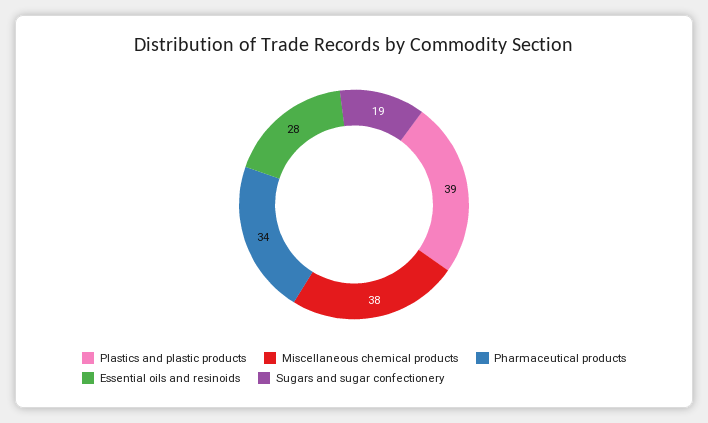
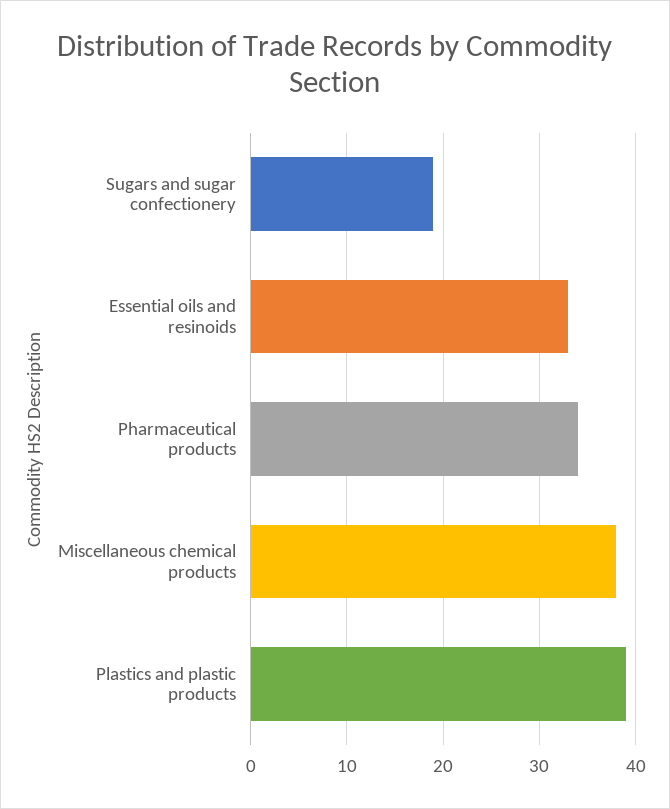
Essential oils and resinoids: 28 -> 33

